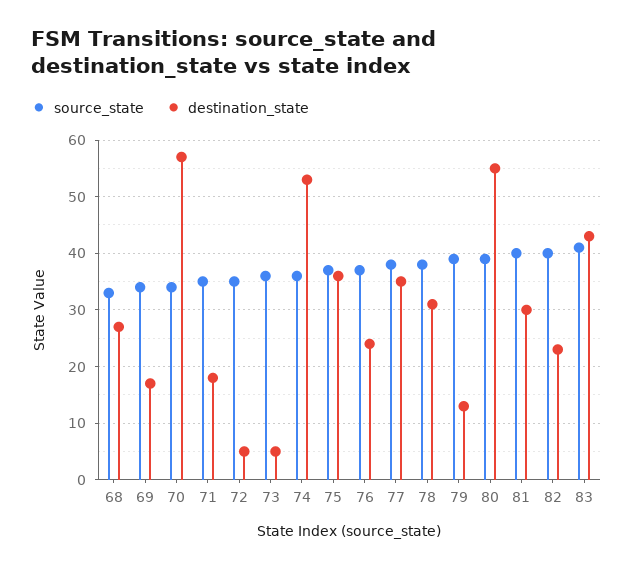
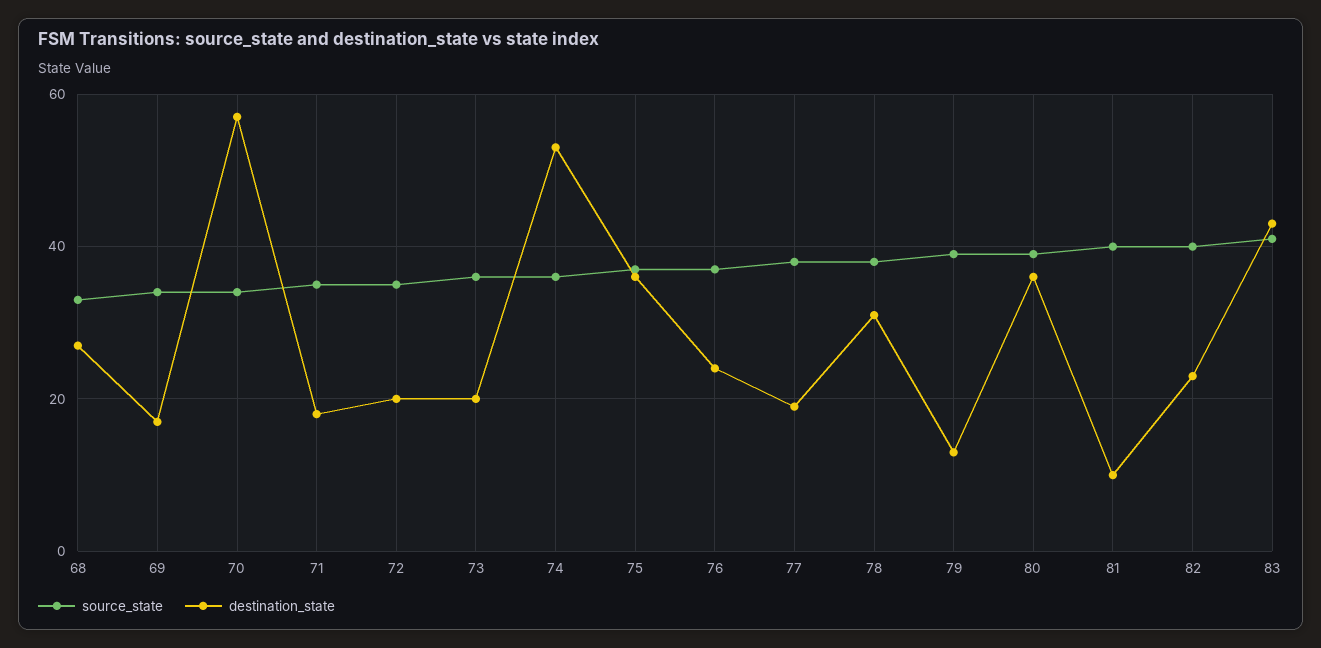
destination_state, 72: 5 -> 20
destination_state, 73: 5 -> 20
destination_state, 77: 35 -> 20
destination_state, 80: 55 -> 35
destination_state, 81: 30 -> 10

